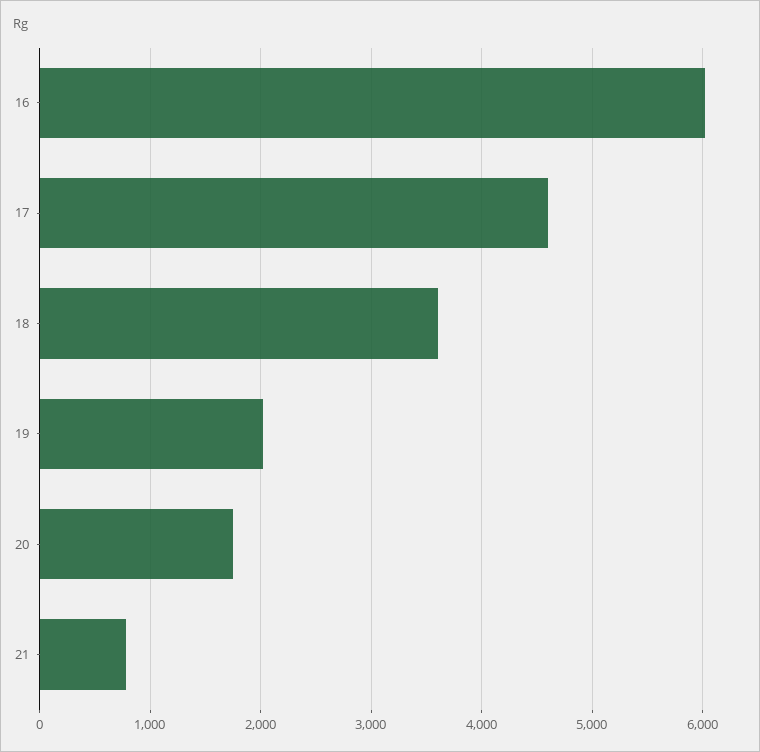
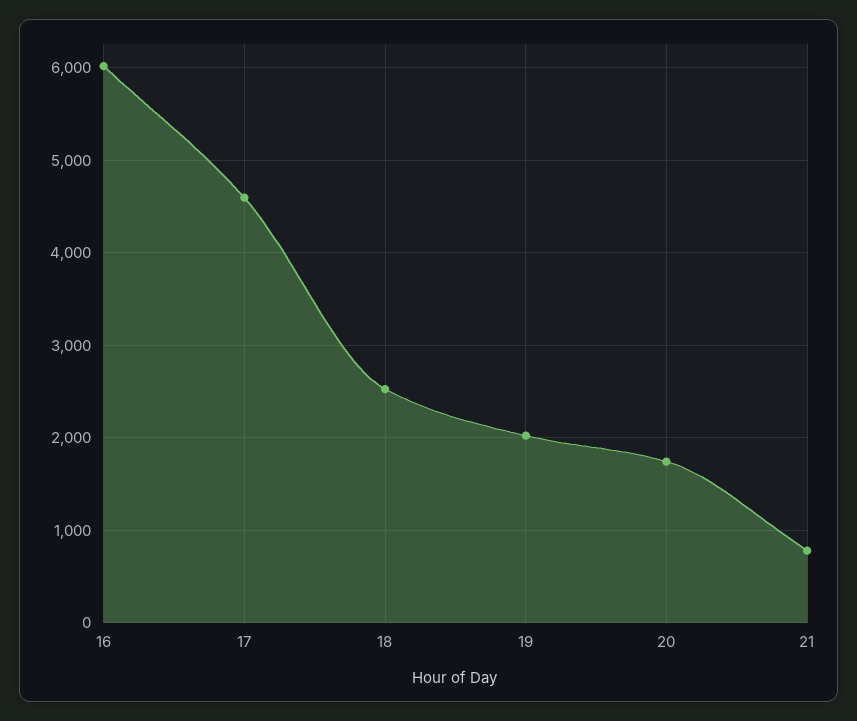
18: 3600 -> 2500

